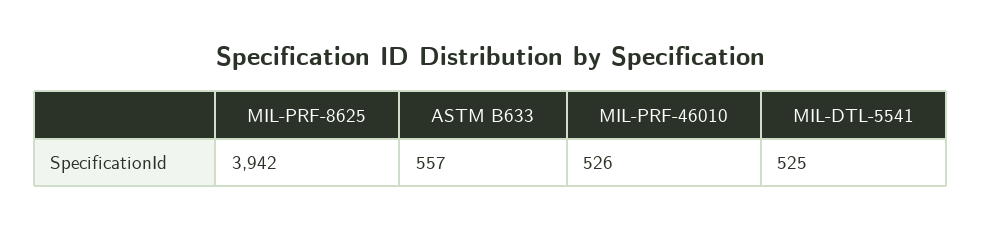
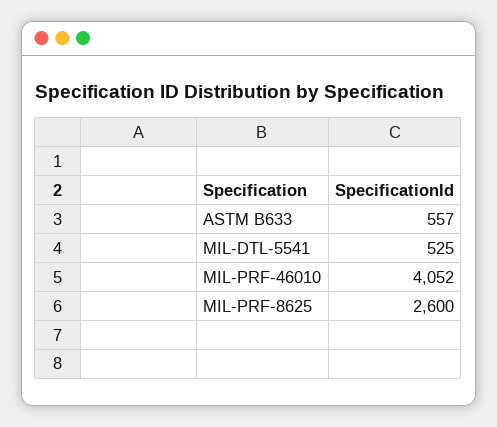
MIL-PRF-8625: 3942 -> 2600
MIL-PRF-46010: 526 -> 4052

